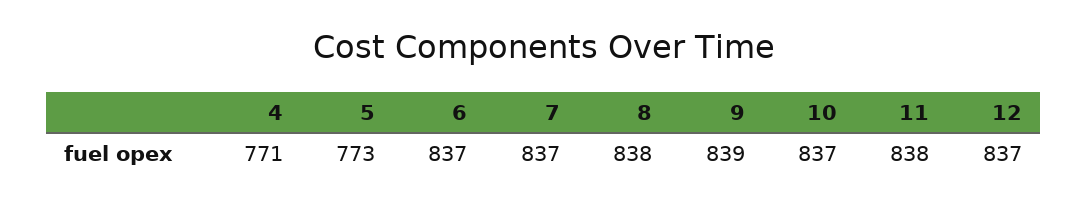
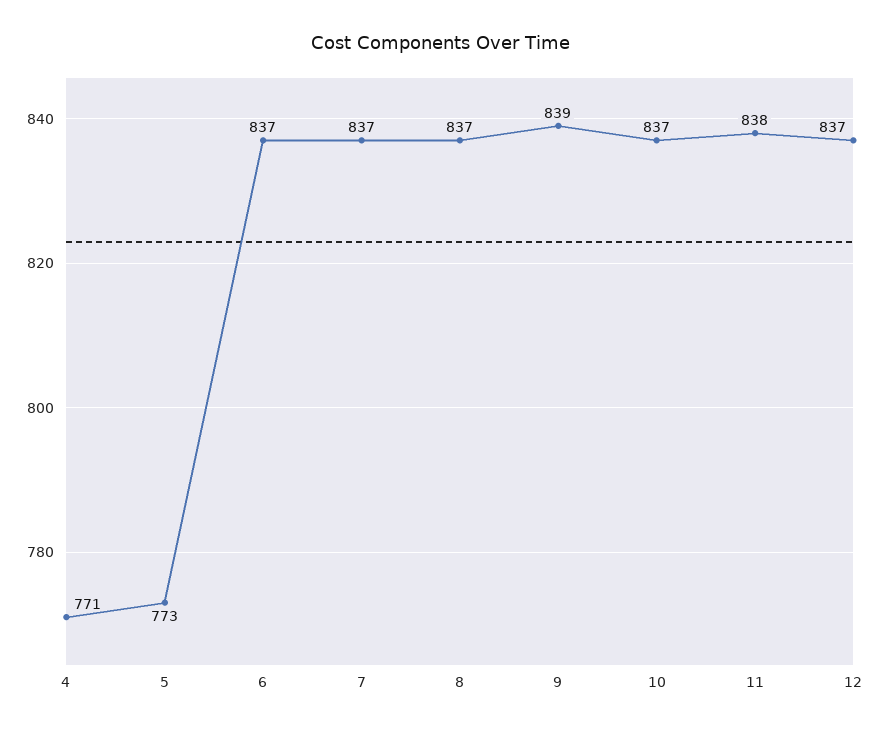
8: 838 -> 837

